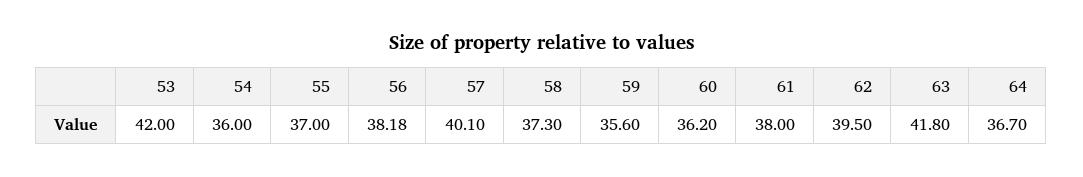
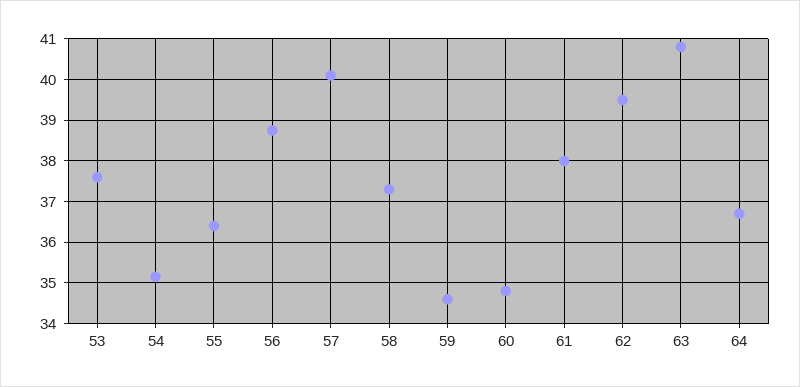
53: 42 -> 37.6
54: 36 -> 35.2
55: 37 -> 36.4
56: 38.18 -> 38.8
59: 35.6 -> 34.6
60: 36.2 -> 34.8
63: 41.8 -> 40.8

